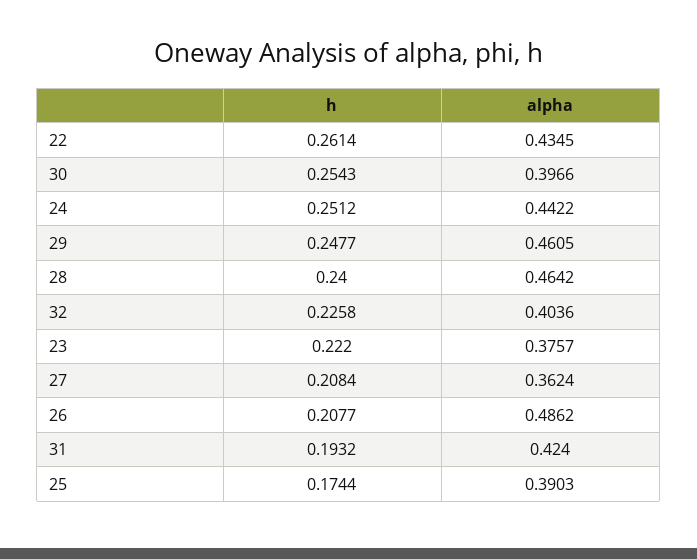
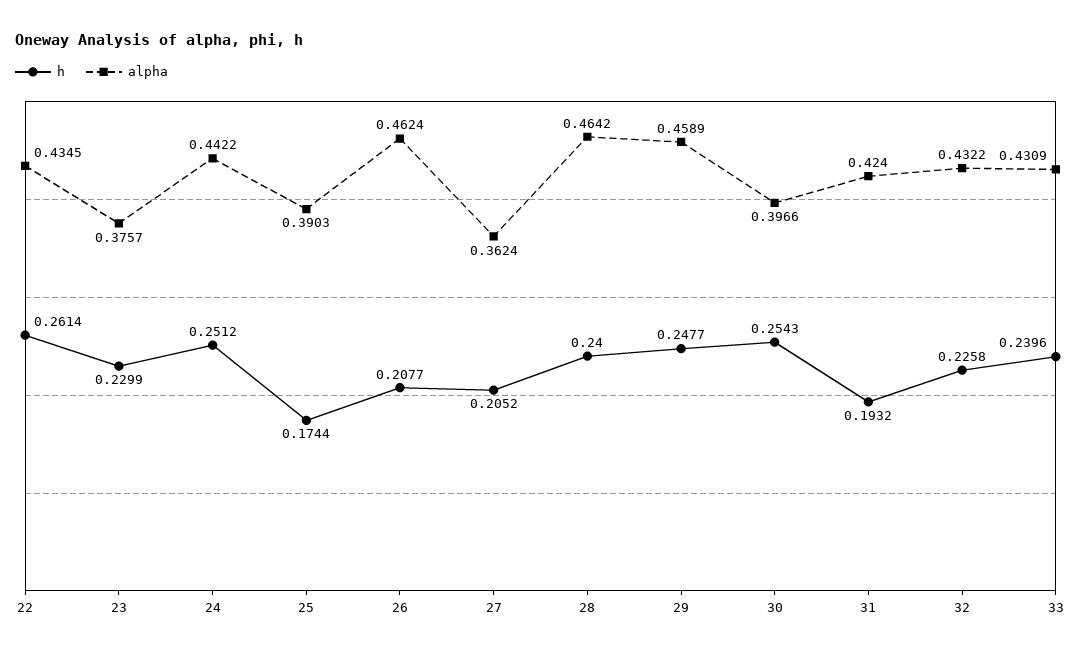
alpha, 29: 0.4605 -> 0.4589
alpha, 32: 0.4036 -> 0.4322
h, 23: 0.222 -> 0.2299
h, 27: 0.2084 -> 0.2052
alpha, 26: 0.4862 -> 0.4624
h, 33: none -> 0.2396
alpha, 33: none -> 0.4309

